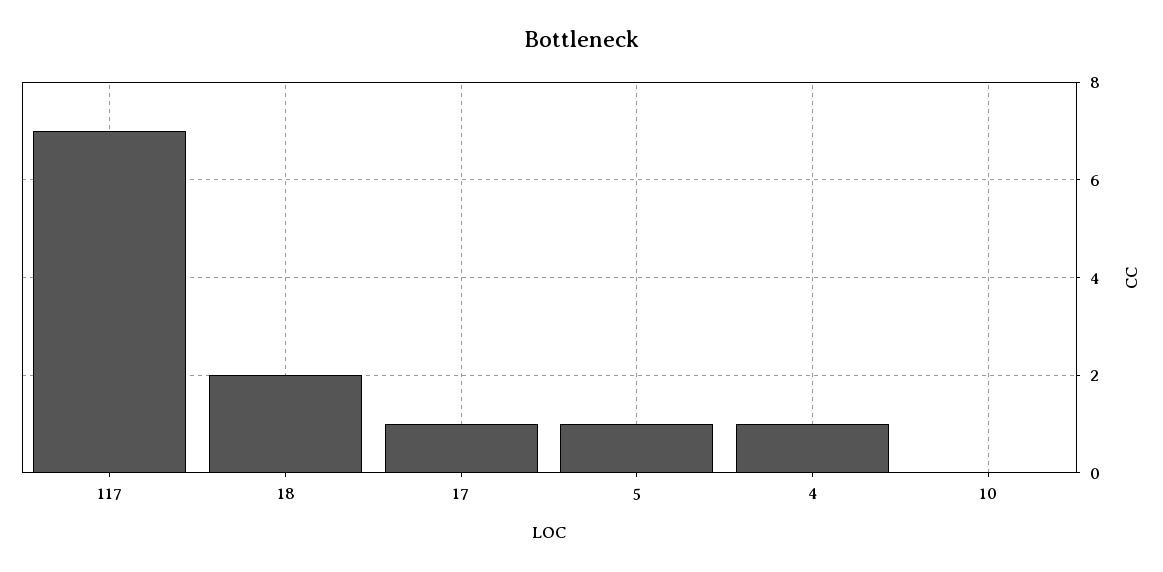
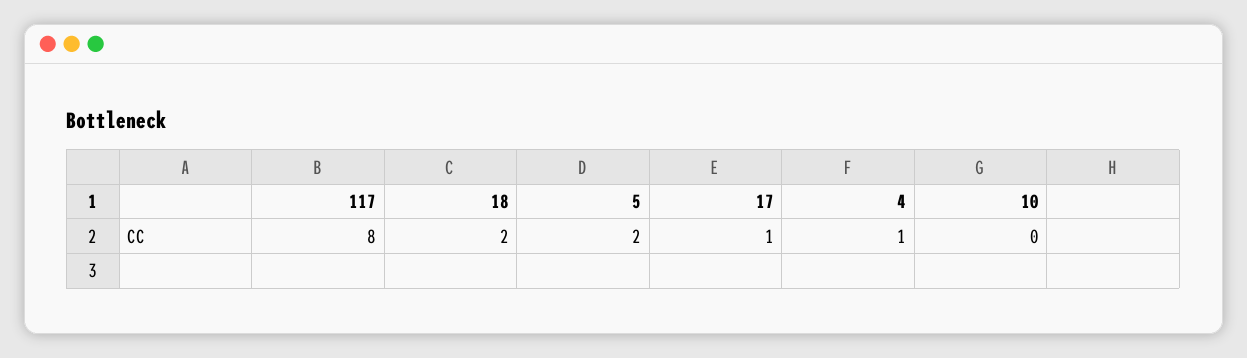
117: 7 -> 8
5: 1 -> 2

